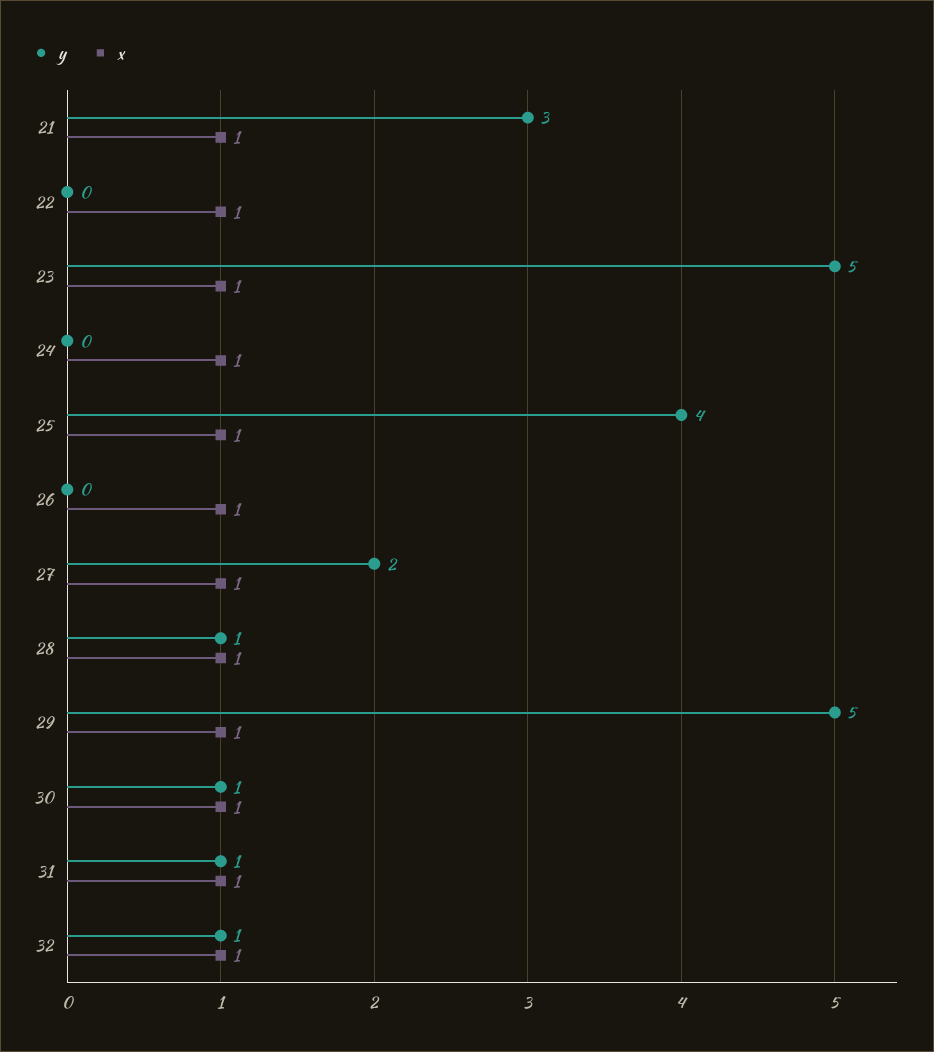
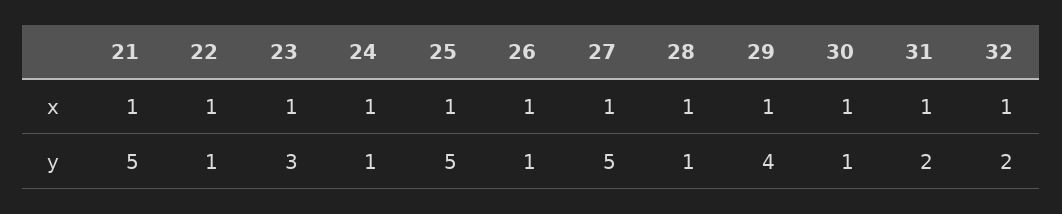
y, 21: 3 -> 5
y, 22: 0 -> 1
y, 23: 5 -> 3
y, 24: 0 -> 1
y, 25: 4 -> 5
y, 26: 0 -> 1
y, 27: 2 -> 5
y, 29: 5 -> 4
y, 31: 1 -> 2
y, 32: 1 -> 2

